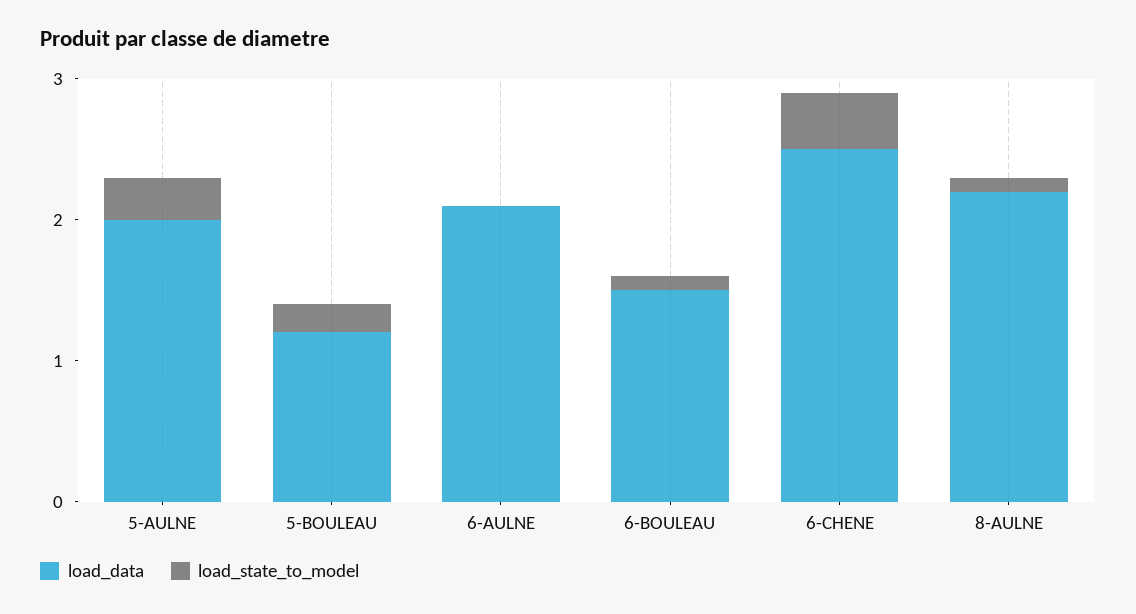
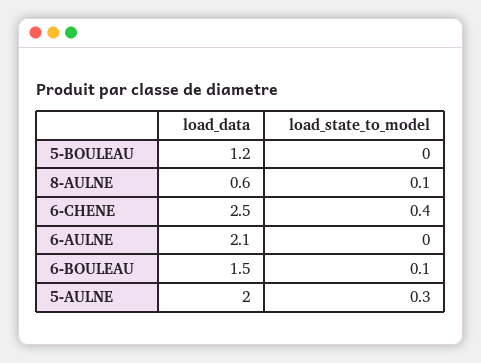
load_state_to_model, 5-BOULEAU: 0.2 -> 0
load_data, 8-AULNE: 2.2 -> 0.6

